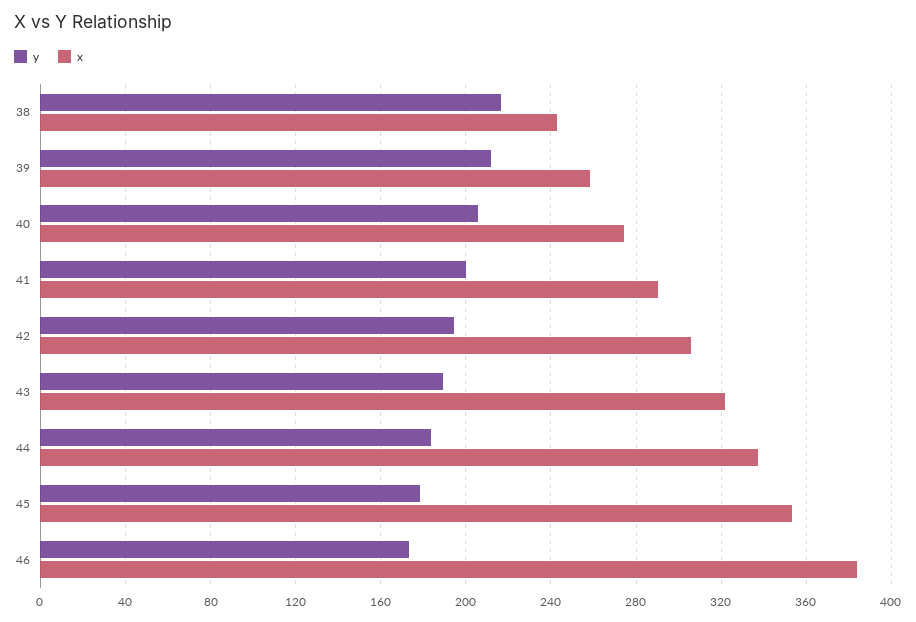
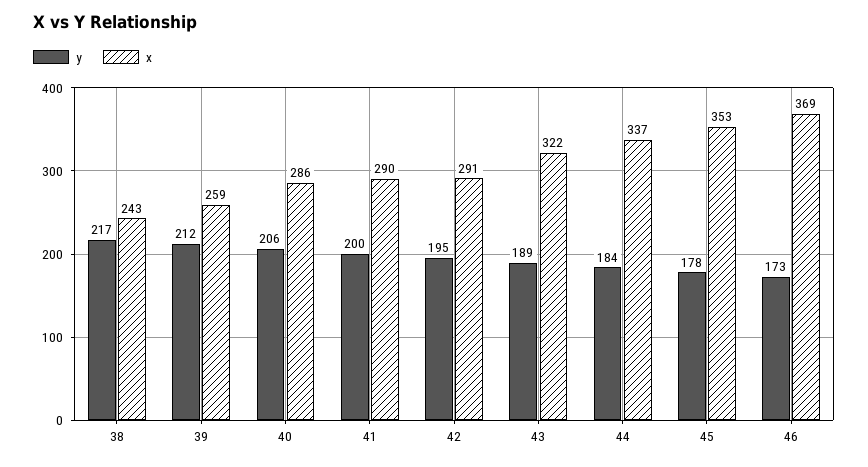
x, 40: 275 -> 286
x, 42: 305 -> 291
x, 46: 385 -> 369

